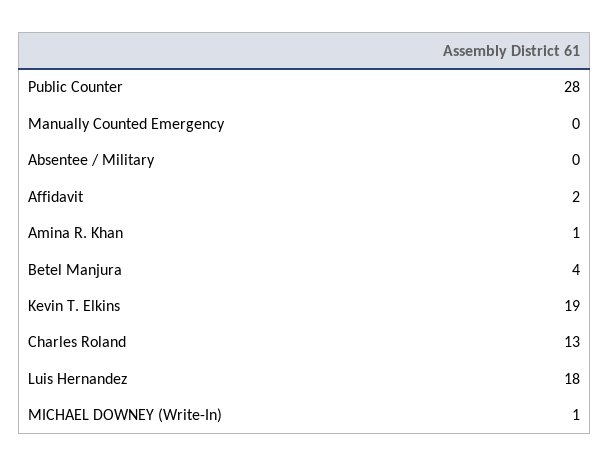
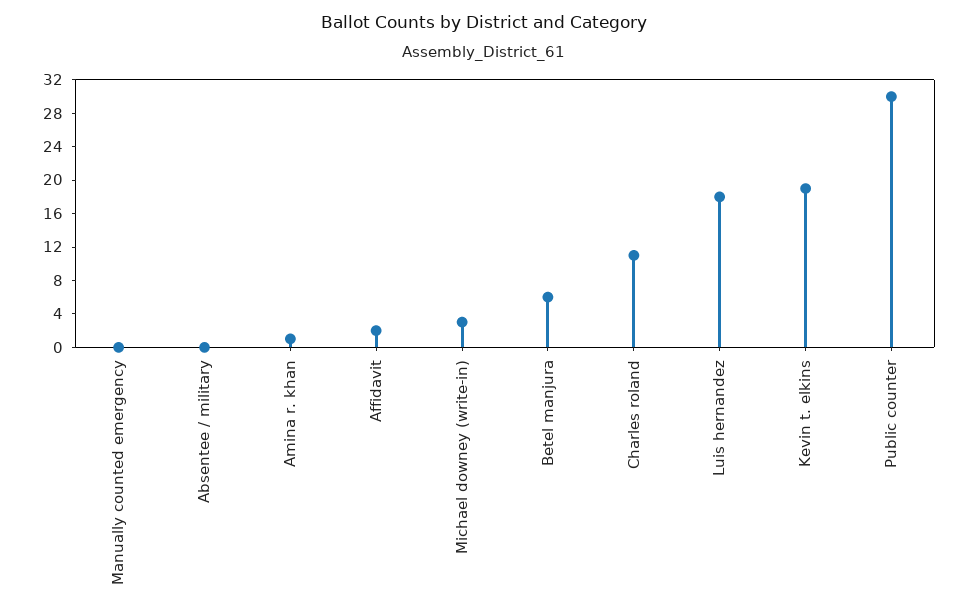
Public Counter: 28 -> 30
Betel Manjura: 4 -> 6
Charles Roland: 13 -> 11
MICHAEL DOWNEY (Write-In): 1 -> 3

